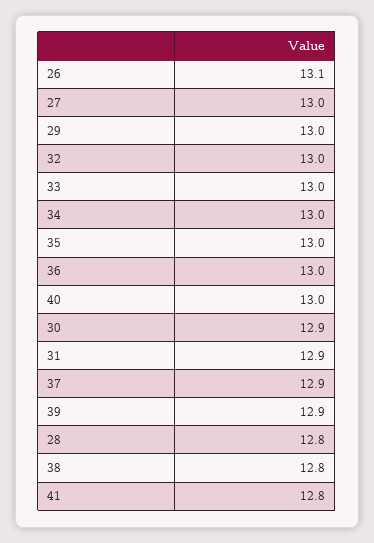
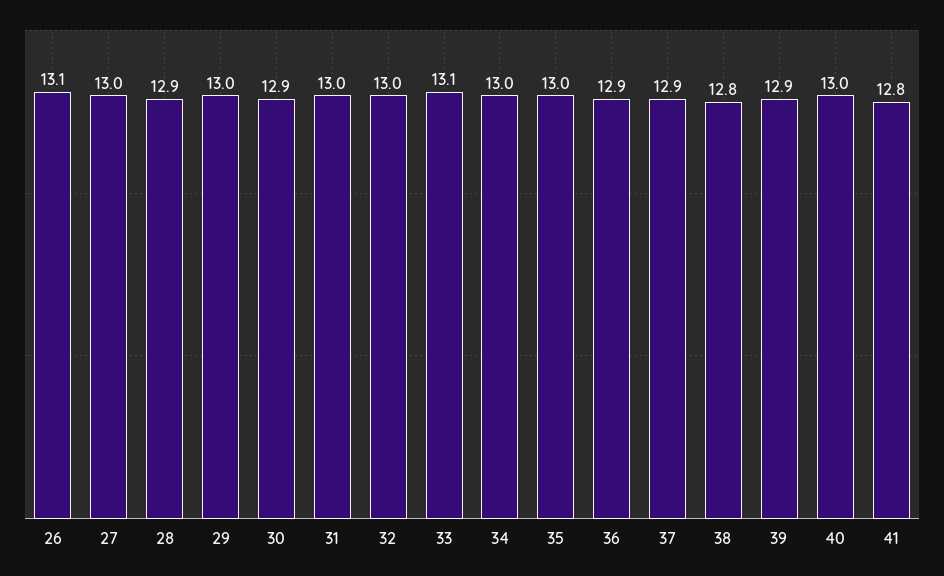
33: 13 -> 13.1
36: 13 -> 12.9
31: 12.9 -> 13
28: 12.8 -> 12.9

